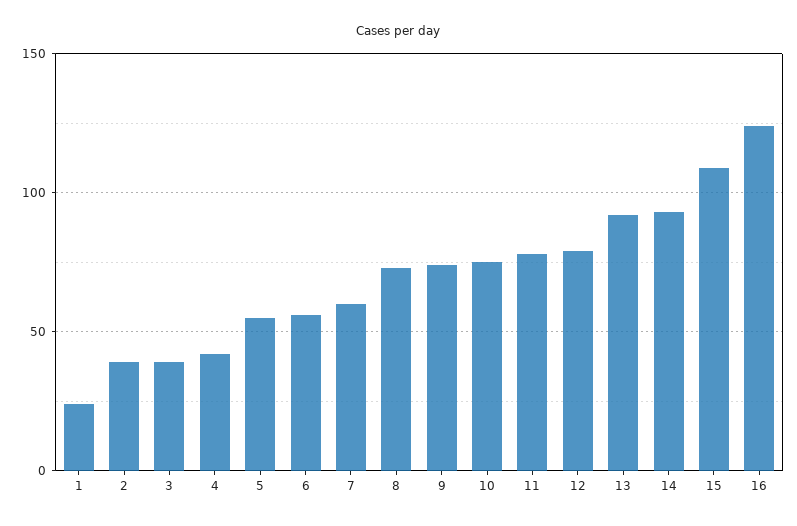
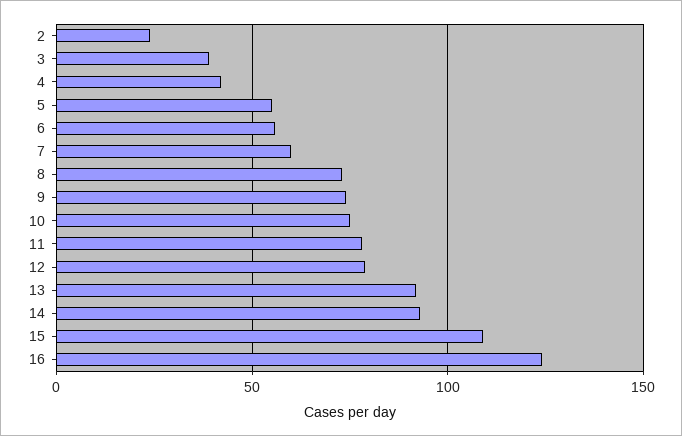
1: 25 -> none
2: 40 -> 25

